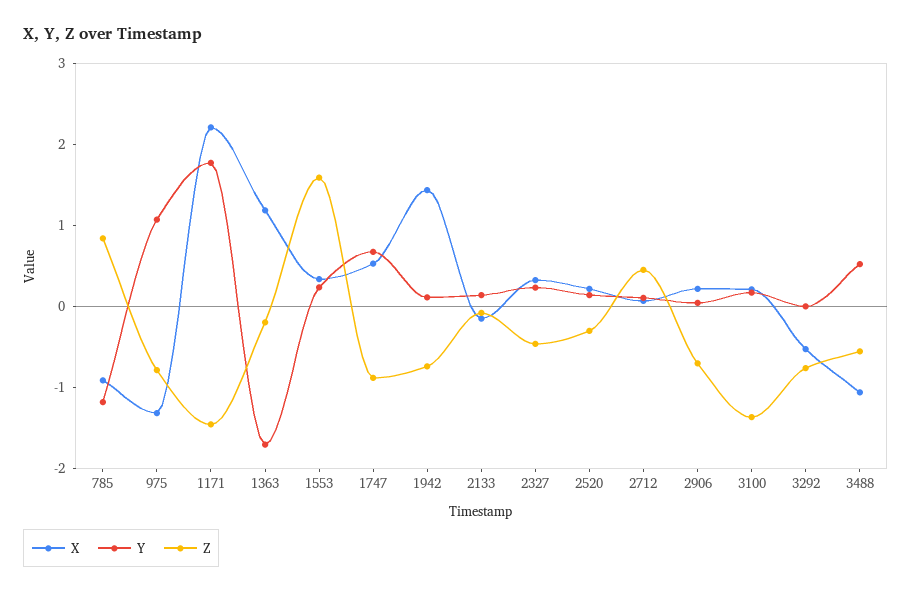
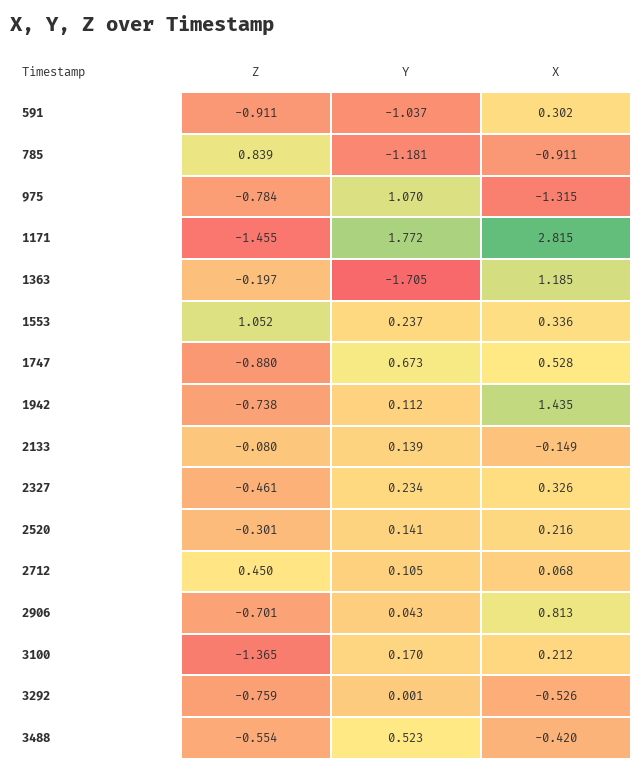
X, 1171: 2.2 -> 2.815
Z, 1553: 1.6 -> 1.052
X, 2906: 0.2 -> 0.813
X, 3488: -1 -> -0.42
Z, 591: none -> -0.911
Y, 591: none -> -1.037
X, 591: none -> 0.302

